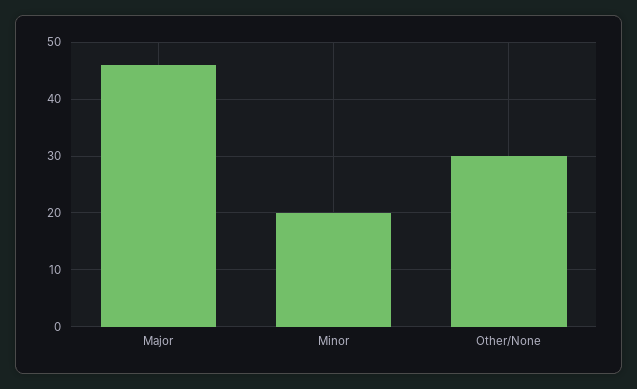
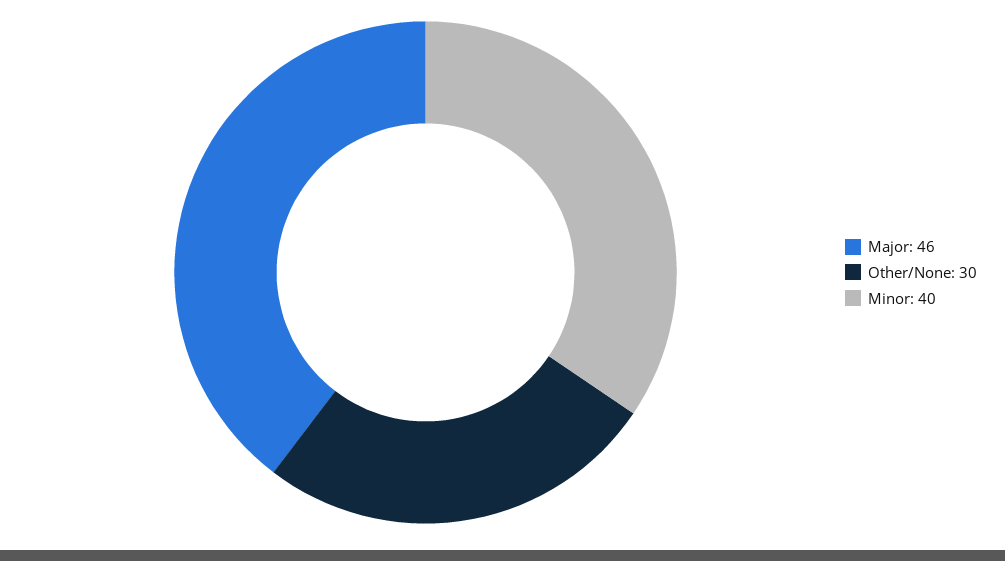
Minor: 20 -> 40

